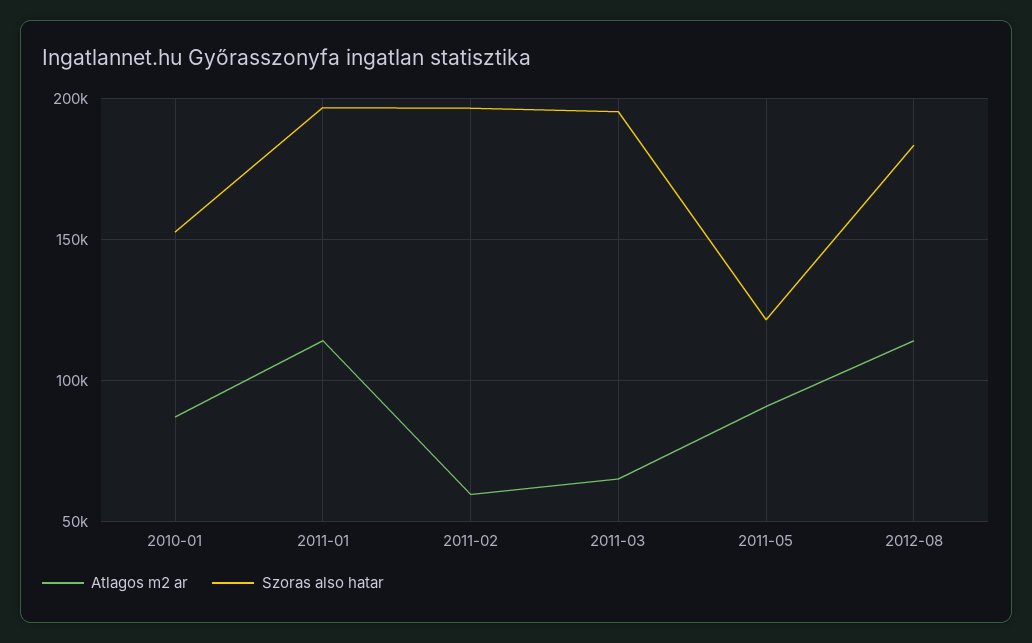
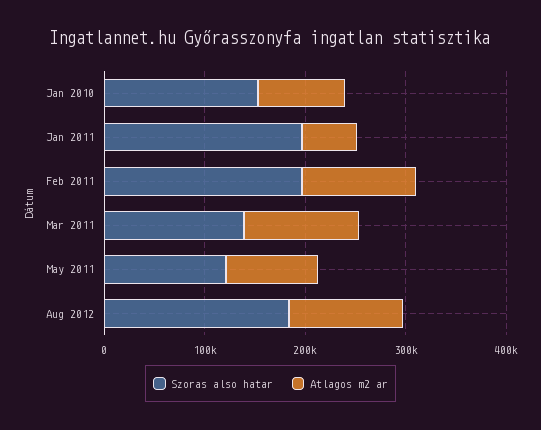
Atlagos m2 ar, 2011-01: 115000 -> 60000
Atlagos m2 ar, 2011-02: 60000 -> 120000
Atlagos m2 ar, 2011-03: 65000 -> 120000
Szoras also hatar, 2011-03: 195000 -> 140000

